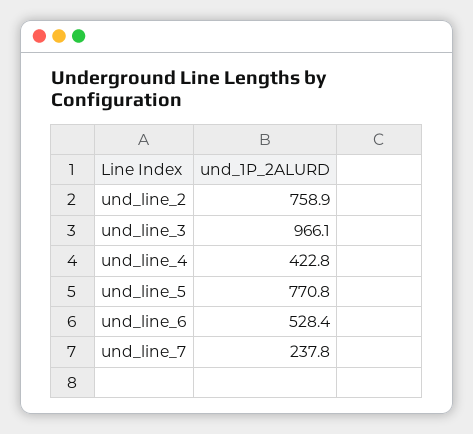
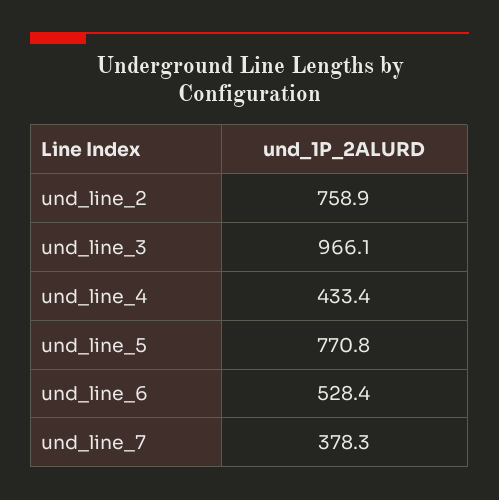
und_line_4: 422.8 -> 433.4
und_line_7: 237.8 -> 378.3

